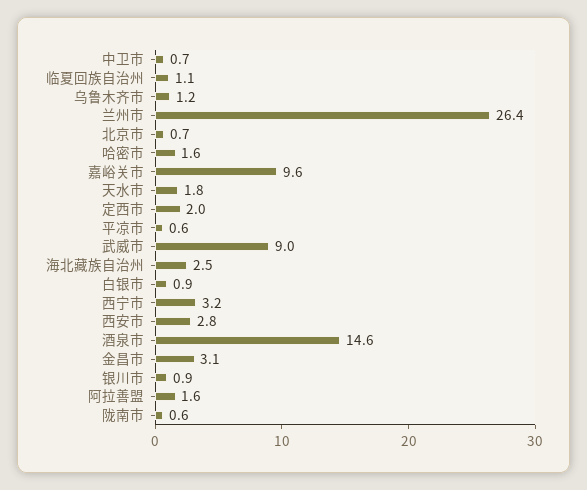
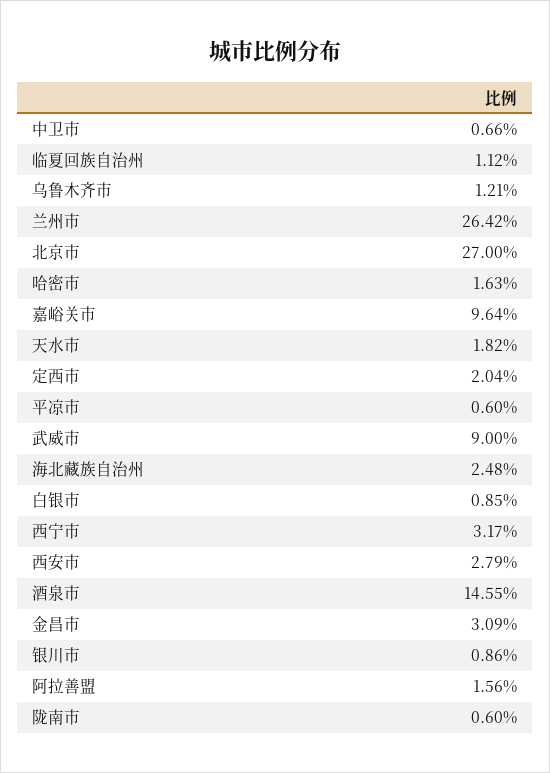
北京市: 0.7 -> 27

